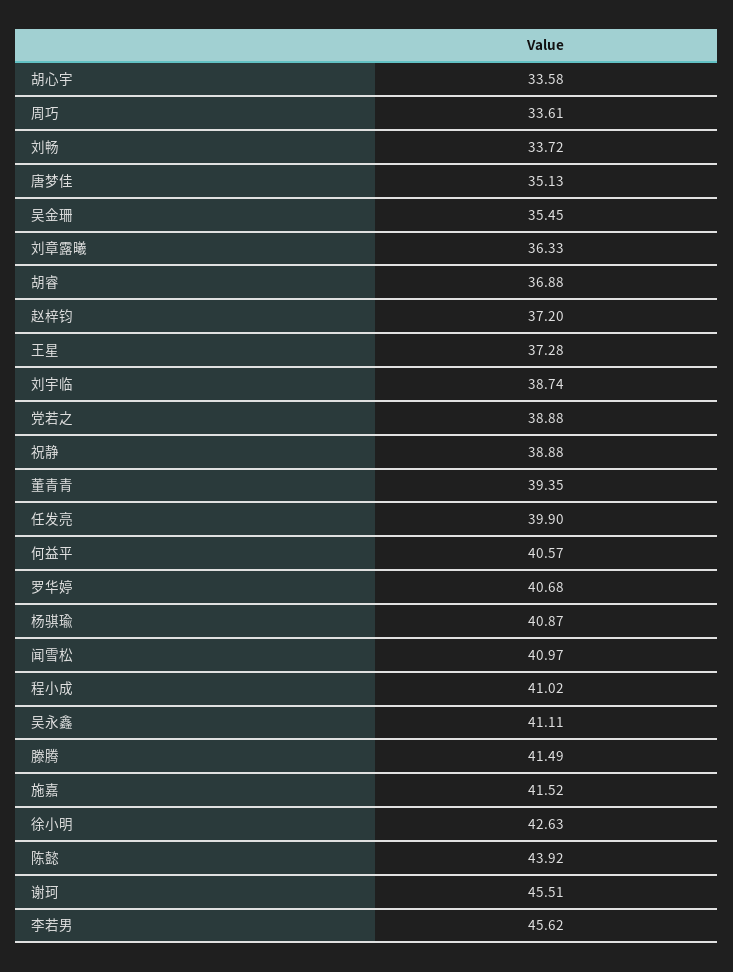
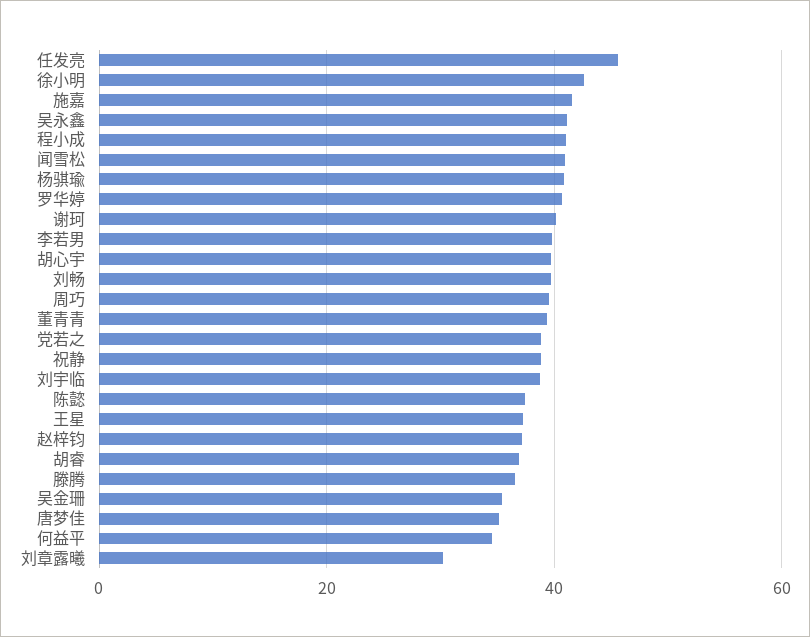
胡心宇: 33.58 -> 40
周巧: 33.61 -> 40
刘畅: 33.72 -> 40
刘章露曦: 36.33 -> 30
任发亮: 39.9 -> 46
何益平: 40.57 -> 34
滕腾: 41.49 -> 36
陈懿: 43.92 -> 38
谢珂: 45.51 -> 40
李若男: 45.62 -> 40

